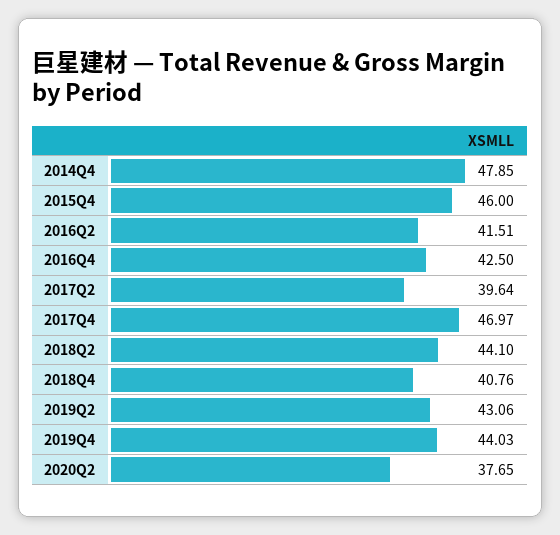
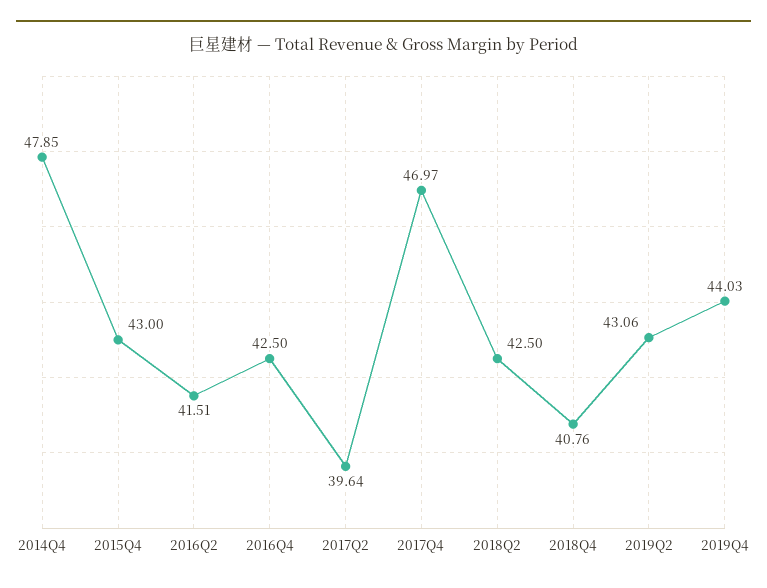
2015Q4: 46 -> 43
2018Q2: 44.1 -> 42.5
2020Q2: 37.65 -> none

